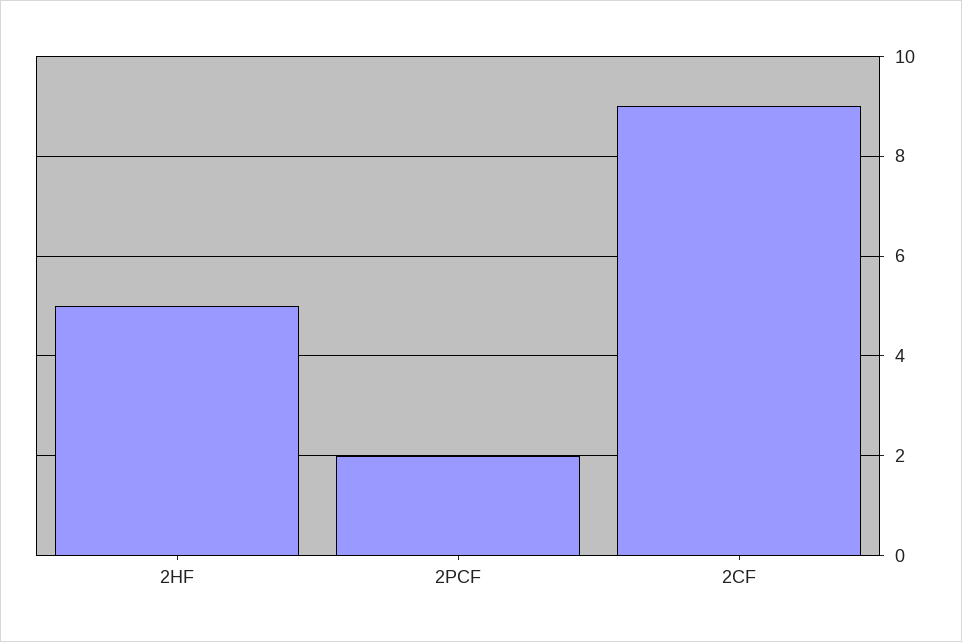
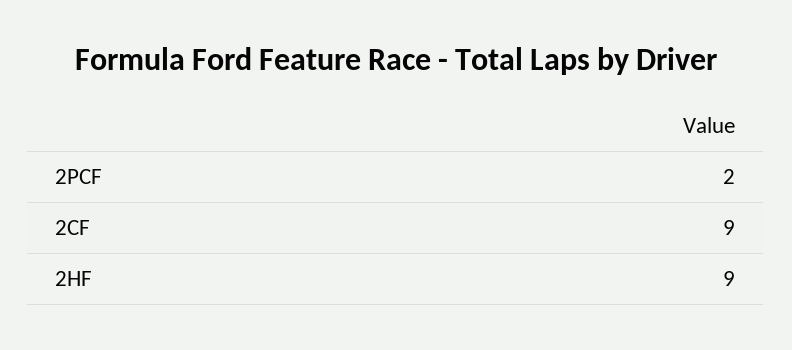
2HF: 5 -> 9

